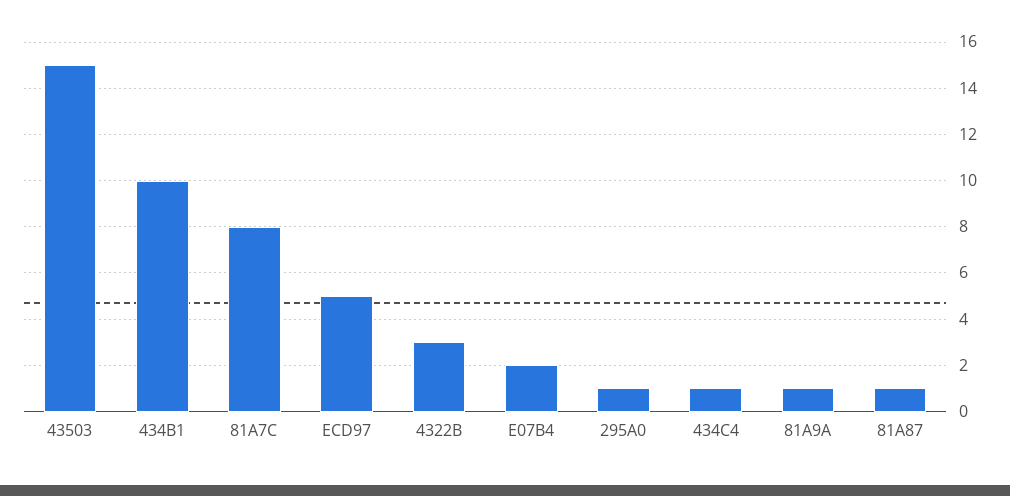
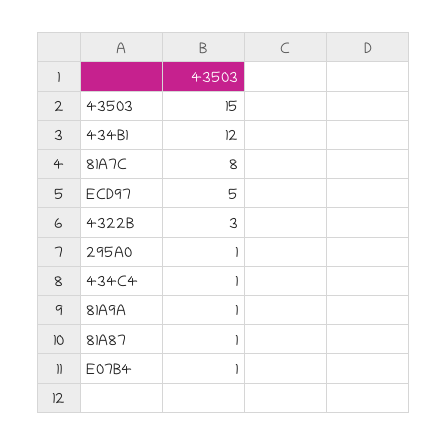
434B1: 10 -> 12
E07B4: 2 -> 1

